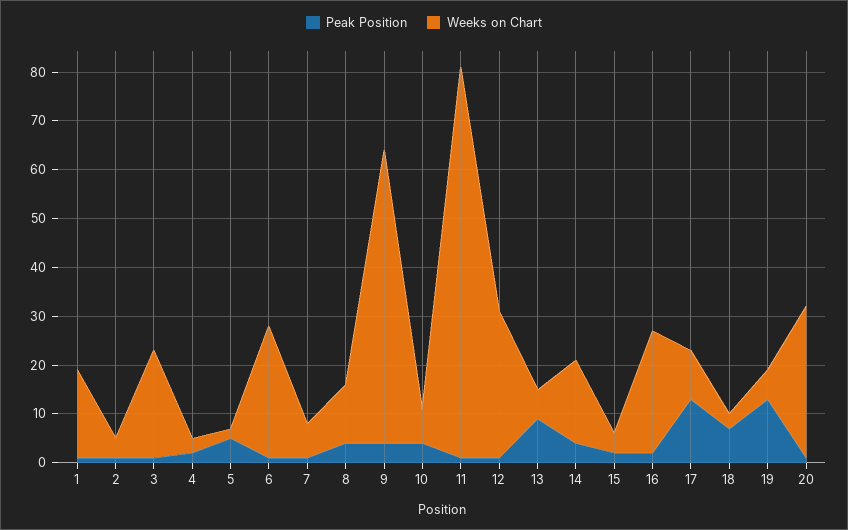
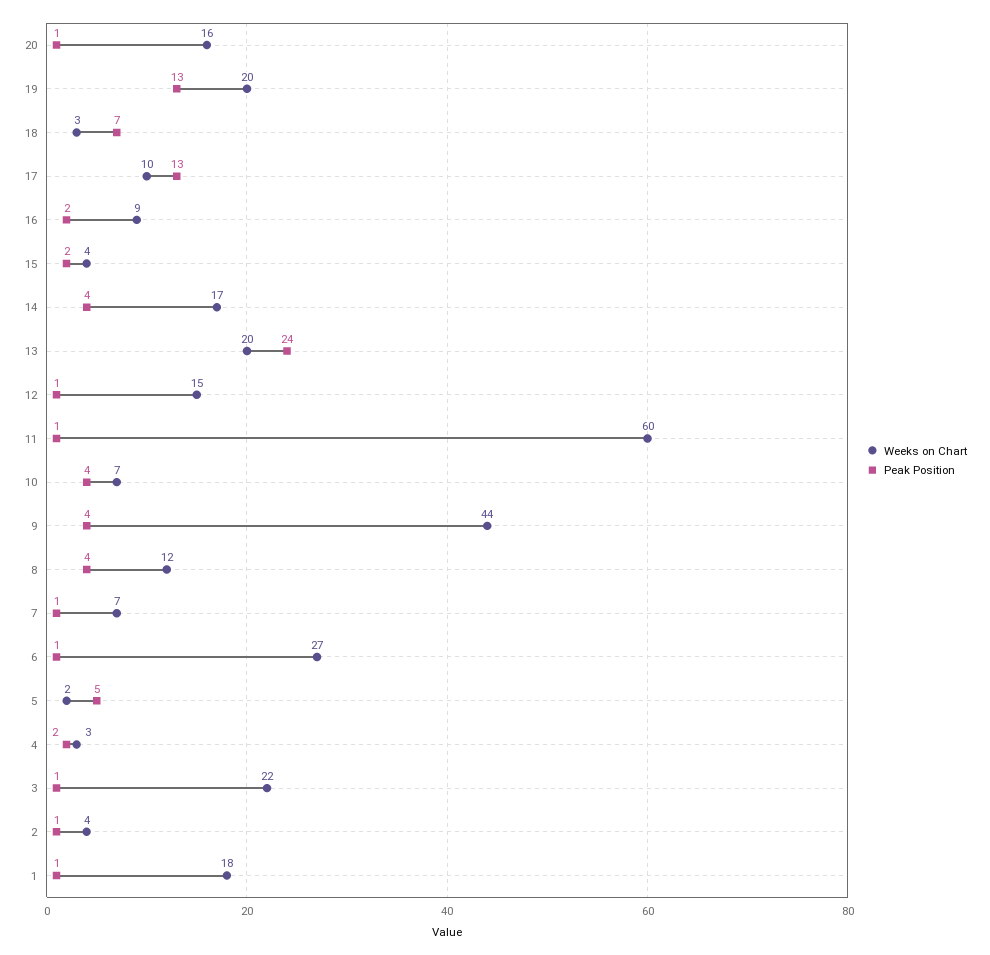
Weeks on Chart, 9: 60 -> 44
Weeks on Chart, 11: 80 -> 60
Weeks on Chart, 12: 30 -> 15
Peak Position, 13: 10 -> 24
Weeks on Chart, 13: 5 -> 20
Weeks on Chart, 16: 25 -> 9
Weeks on Chart, 19: 5 -> 20
Weeks on Chart, 20: 30 -> 16

